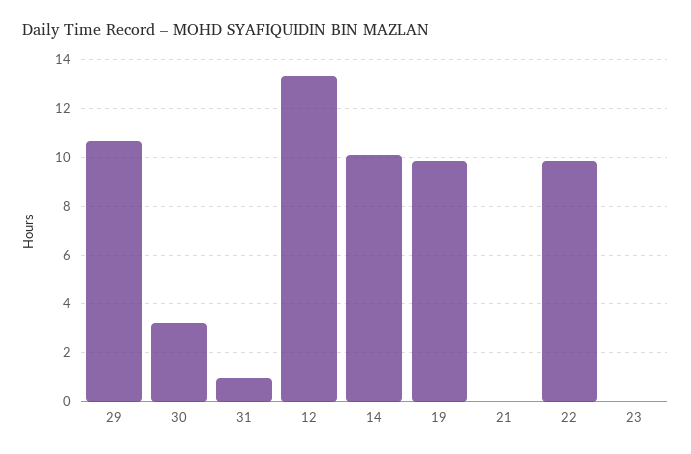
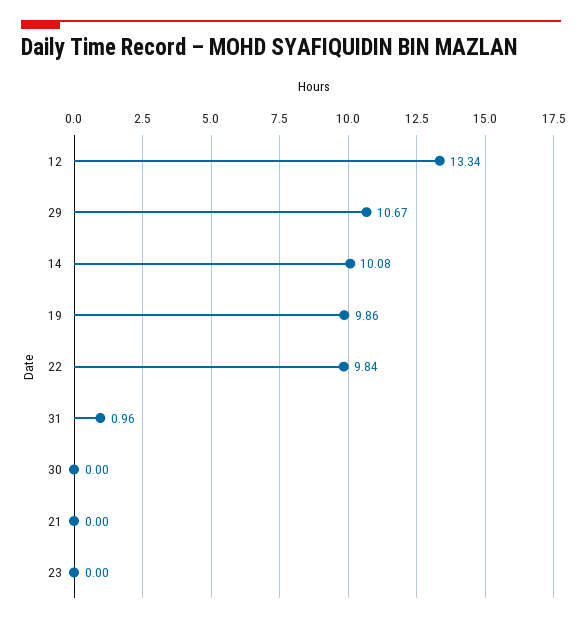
30: 3.25 -> 0

